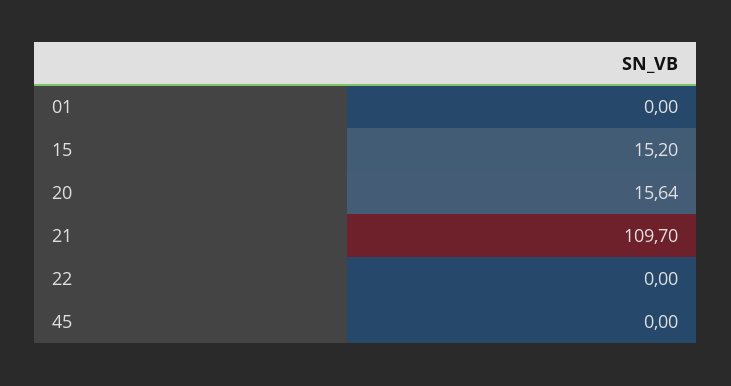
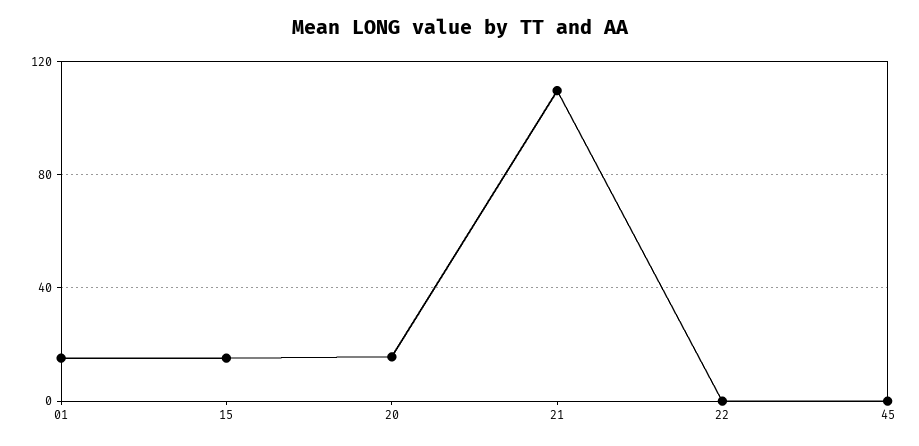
01: 0 -> 15

